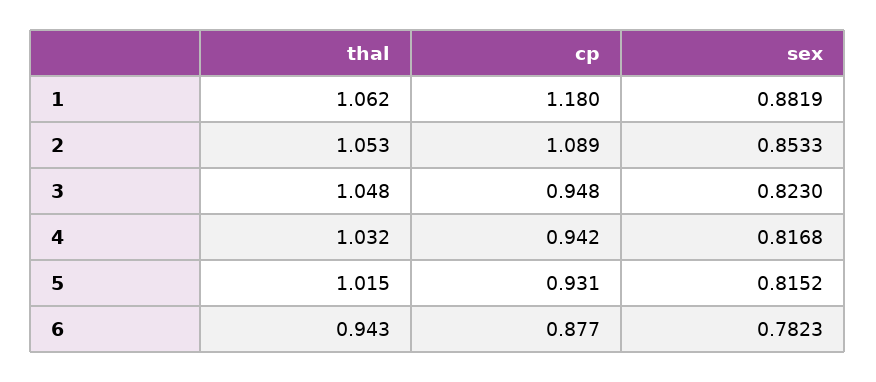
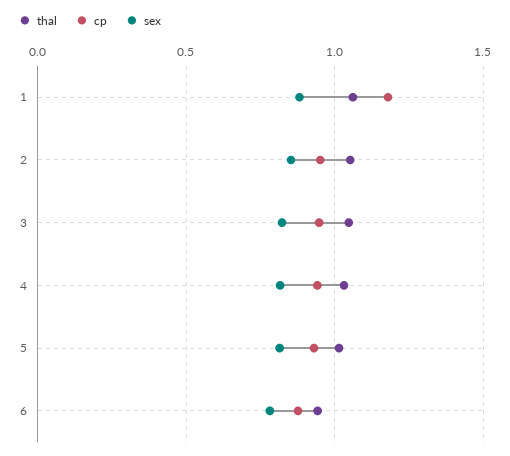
cp, 2: 1.089 -> 0.95

